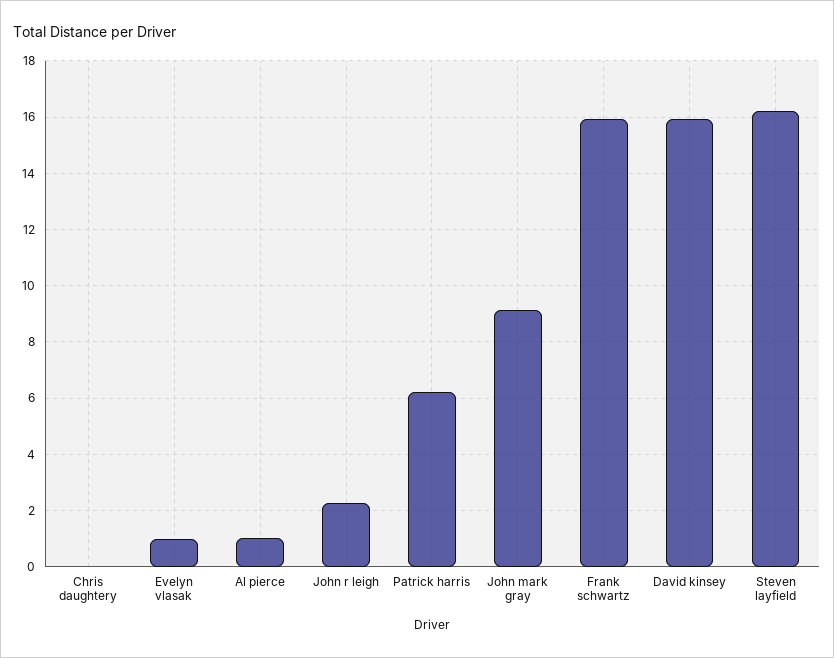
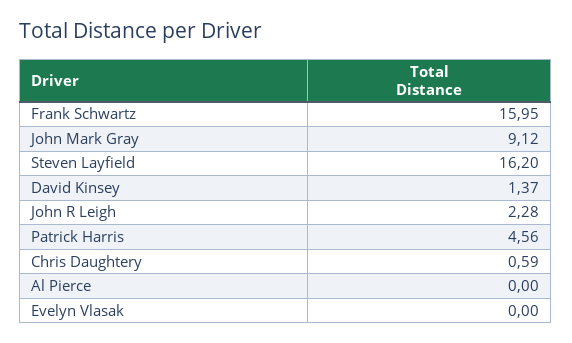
Chris daughtery: 0 -> 0.59
Evelyn vlasak: 1 -> 0
Al pierce: 1 -> 0
Patrick harris: 6.25 -> 4.56
David kinsey: 16 -> 1.37

